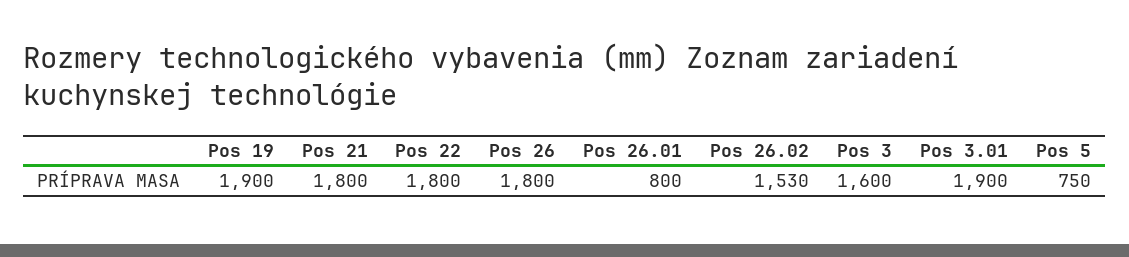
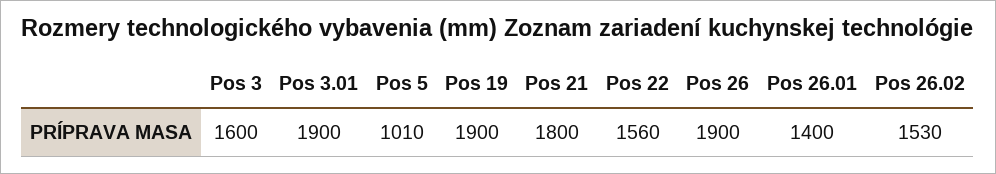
Pos 22: 1800 -> 1560
Pos 26: 1800 -> 1900
Pos 26.01: 800 -> 1400
Pos 5: 750 -> 1010

